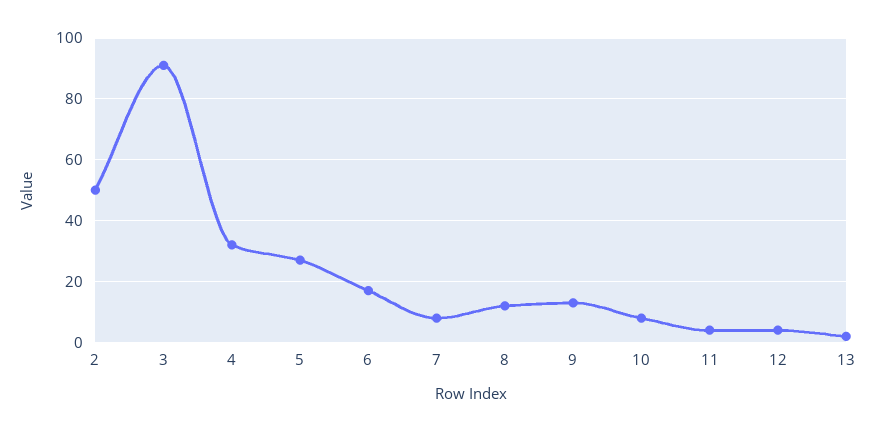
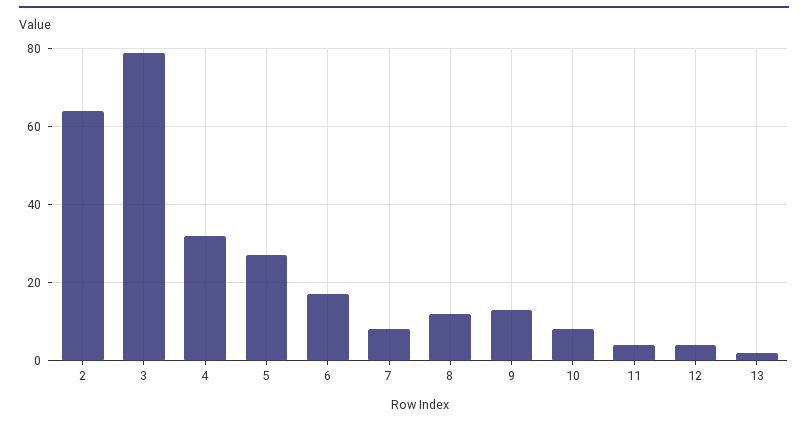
2: 50 -> 65
3: 90 -> 80

